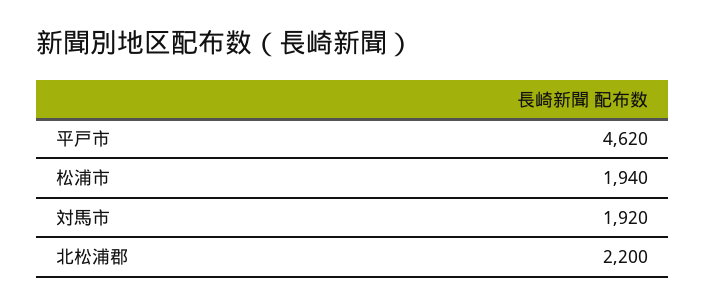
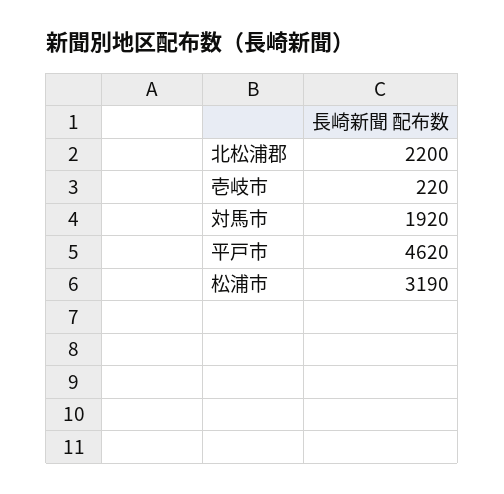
松浦市: 1940 -> 3190
壱岐市: none -> 220

